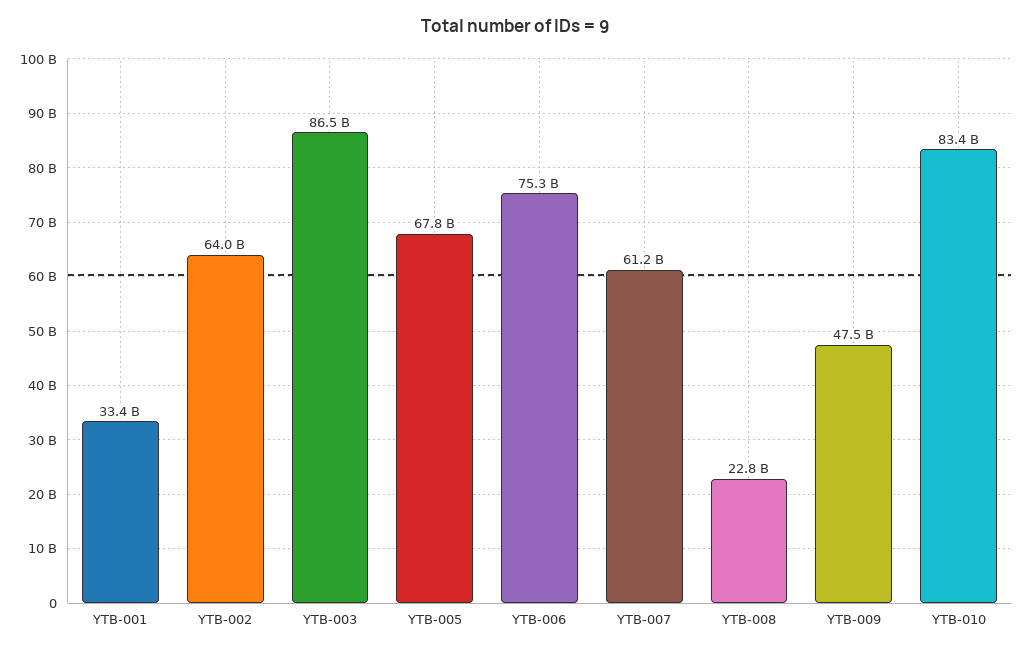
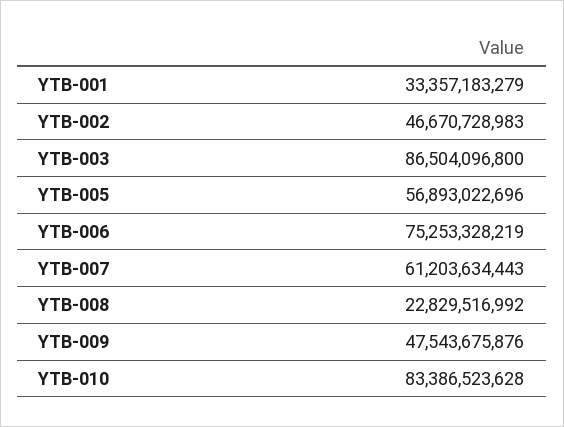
YTB-002: 64000000000 -> 46670728983
YTB-005: 67800000000 -> 56893022696

